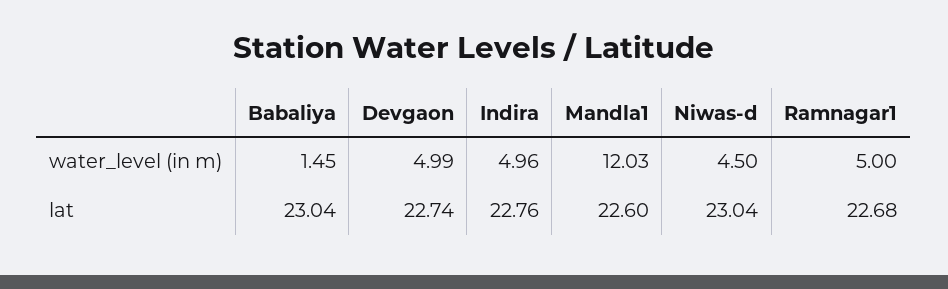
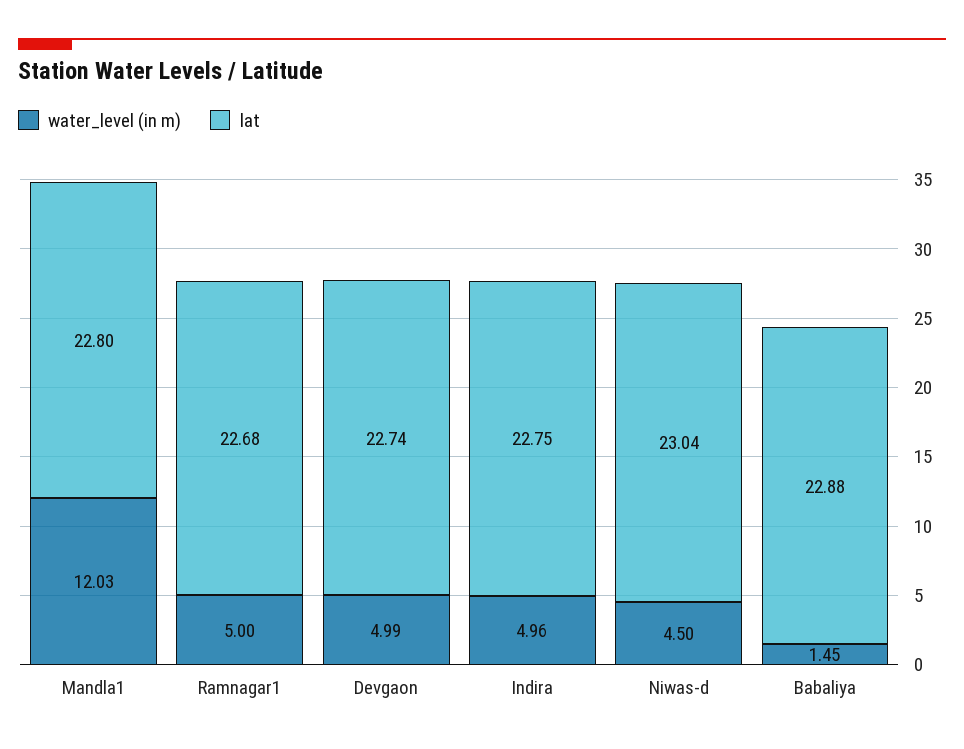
lat, Babaliya: 23.04 -> 22.88
lat, Indira: 22.76 -> 22.75
lat, Mandla1: 22.6 -> 22.8

